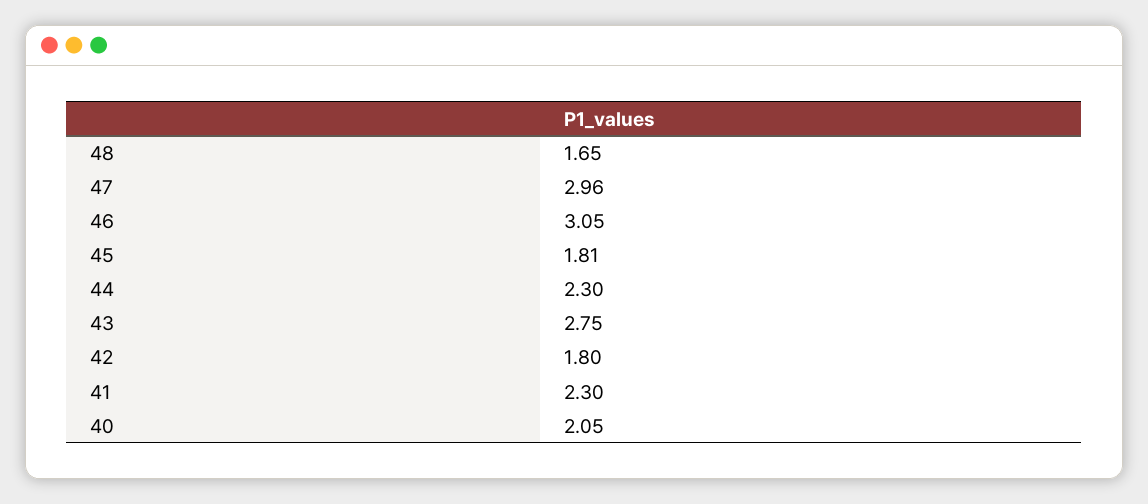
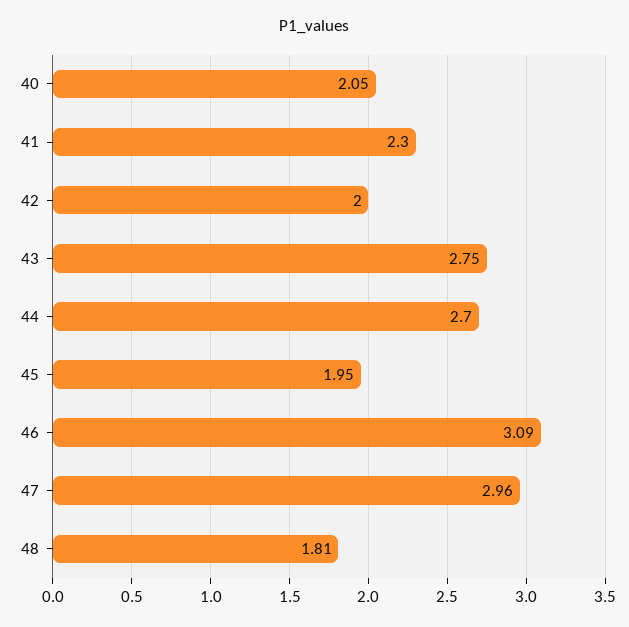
48: 1.65 -> 1.81
46: 3.05 -> 3.09
45: 1.81 -> 1.95
44: 2.3 -> 2.7
42: 1.8 -> 2

